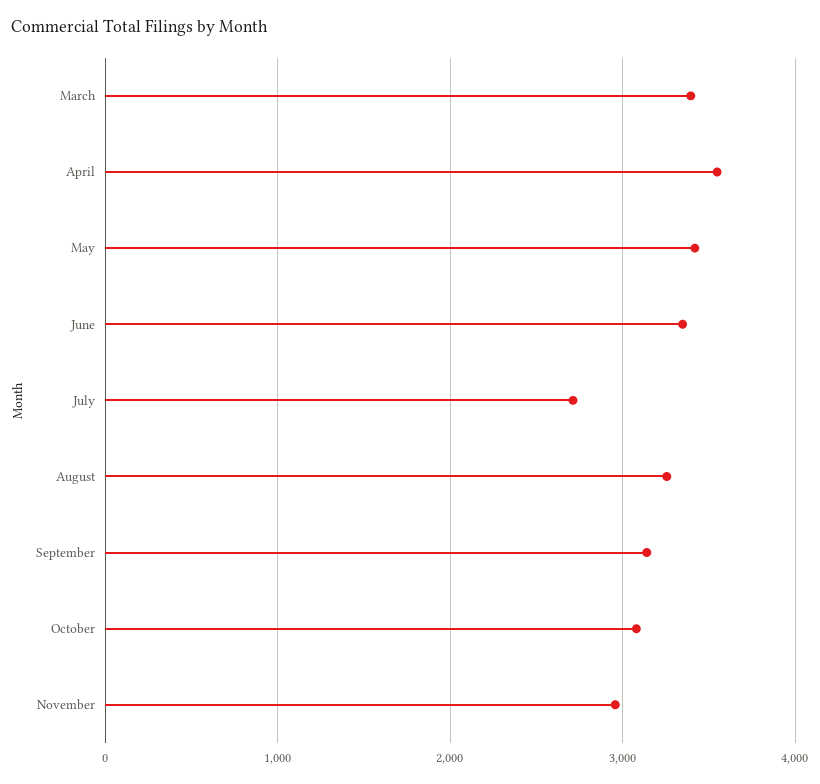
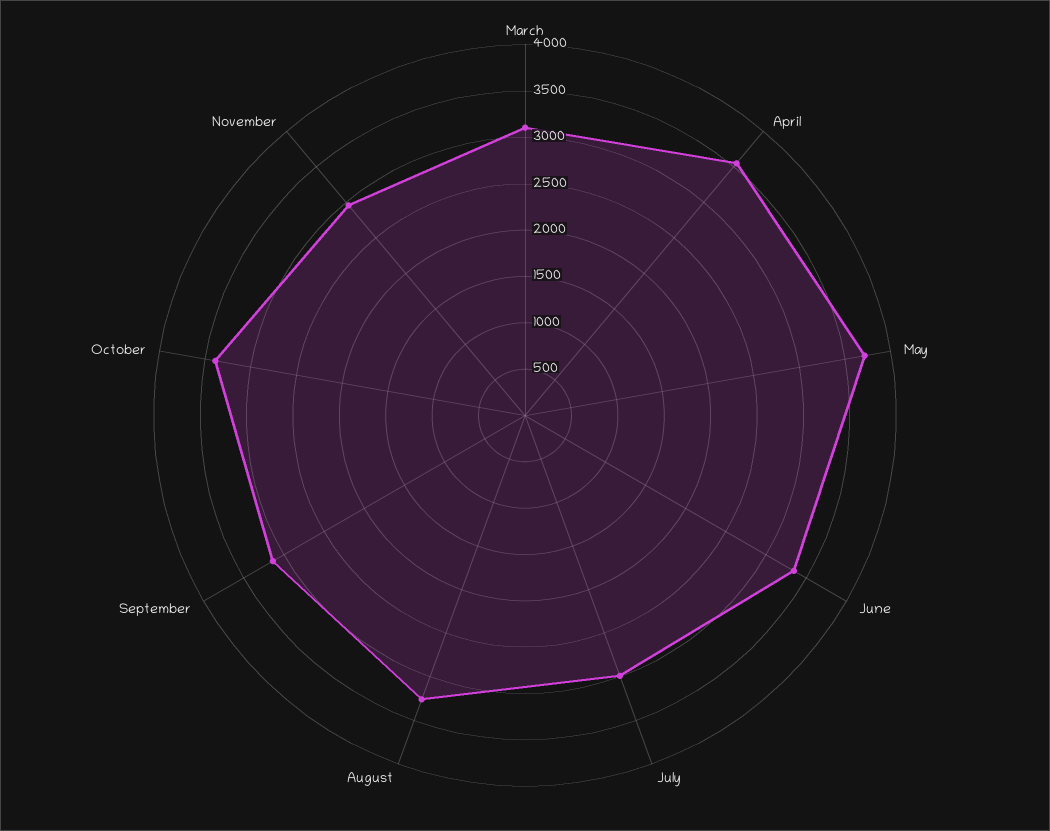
March: 3400 -> 3100
May: 3400 -> 3700
July: 2700 -> 3000
October: 3100 -> 3400

